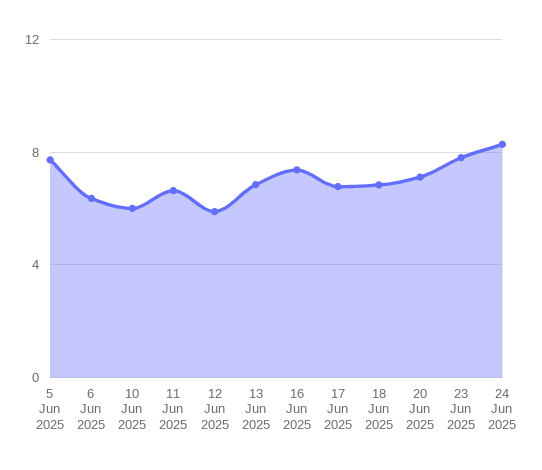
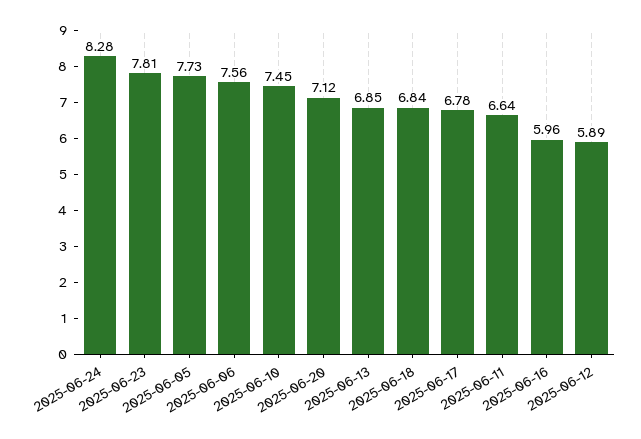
6 Jun 2025: 6.5 -> 7.56
10 Jun 2025: 6 -> 7.45
16 Jun 2025: 7.5 -> 5.96

